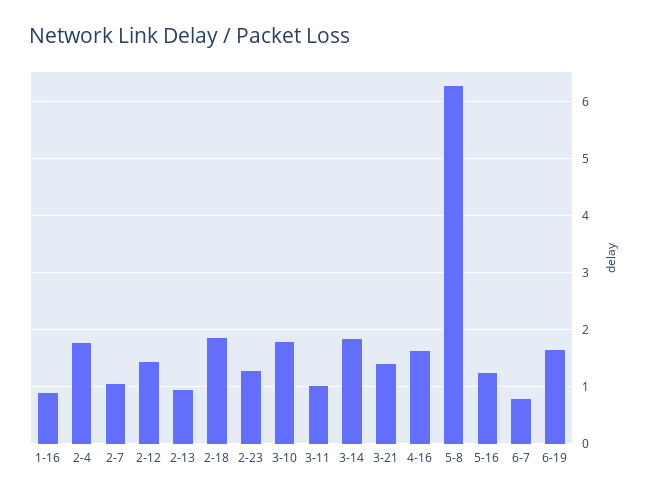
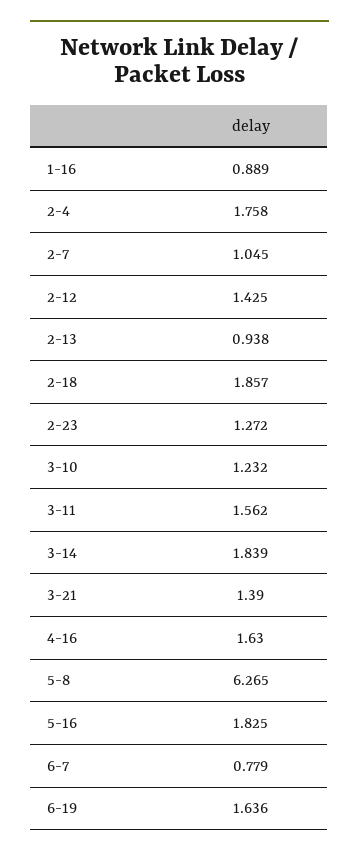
3-10: 1.8 -> 1.232
3-11: 1 -> 1.562
5-16: 1.2 -> 1.825

